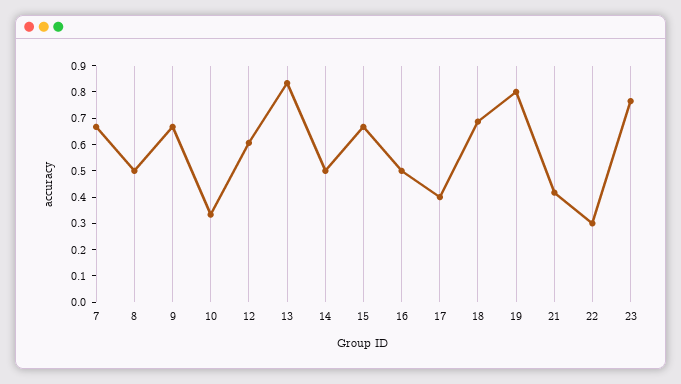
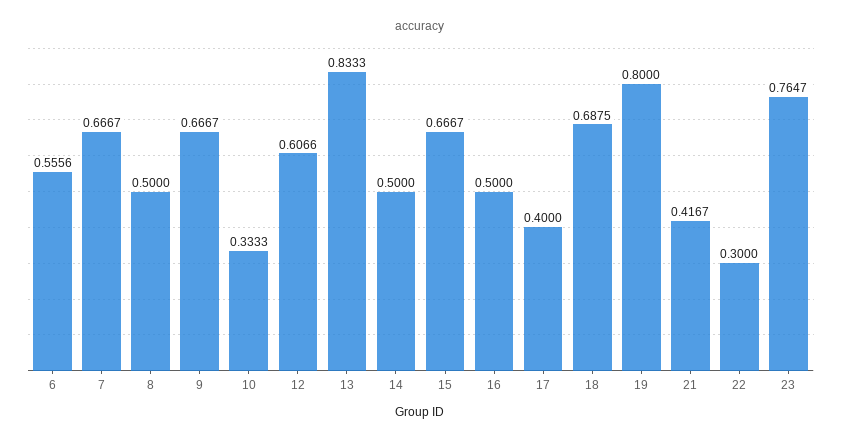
6: none -> 0.5556

